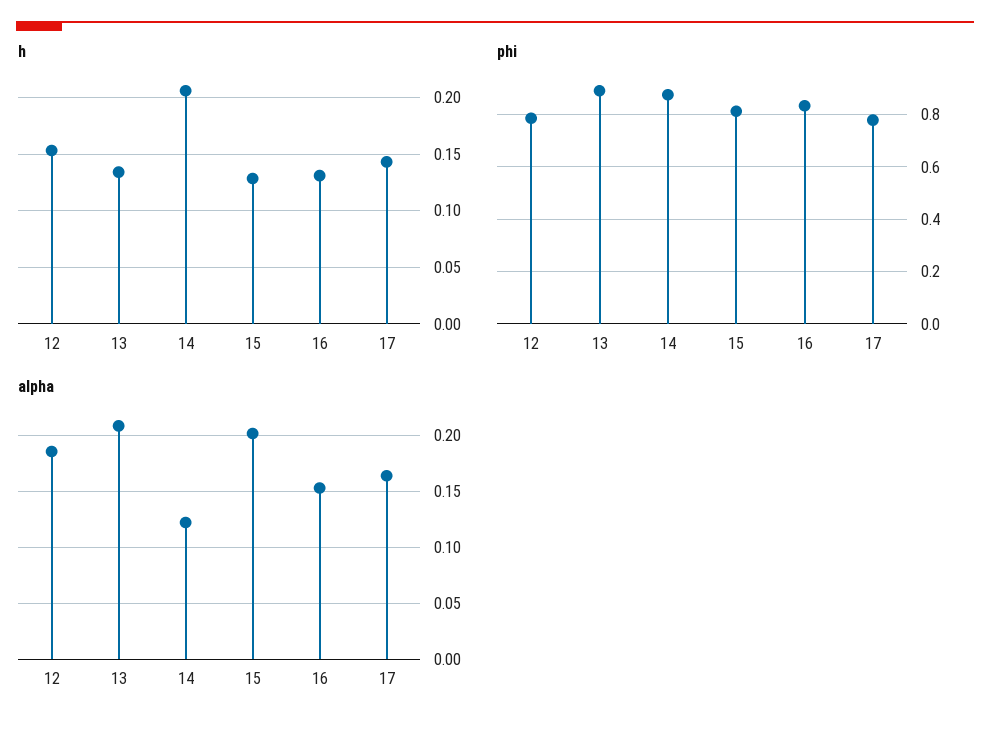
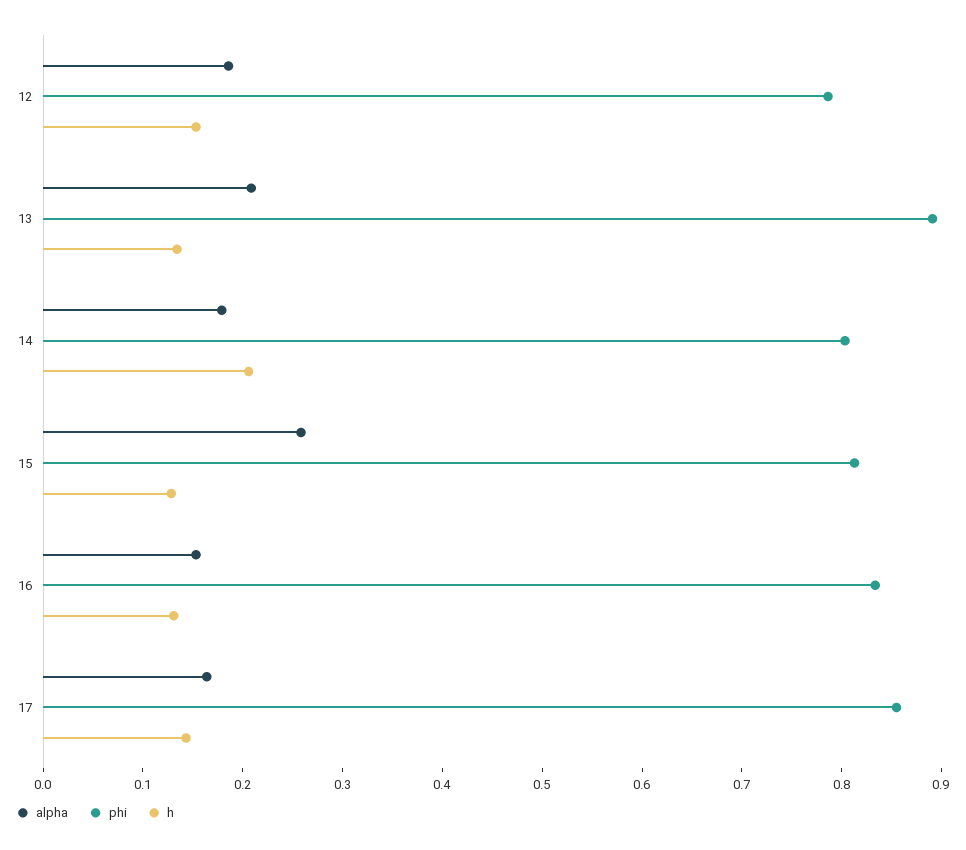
phi, 14: 0.875 -> 0.8
phi, 17: 0.775 -> 0.86
alpha, 14: 0.12 -> 0.18
alpha, 15: 0.2 -> 0.26

